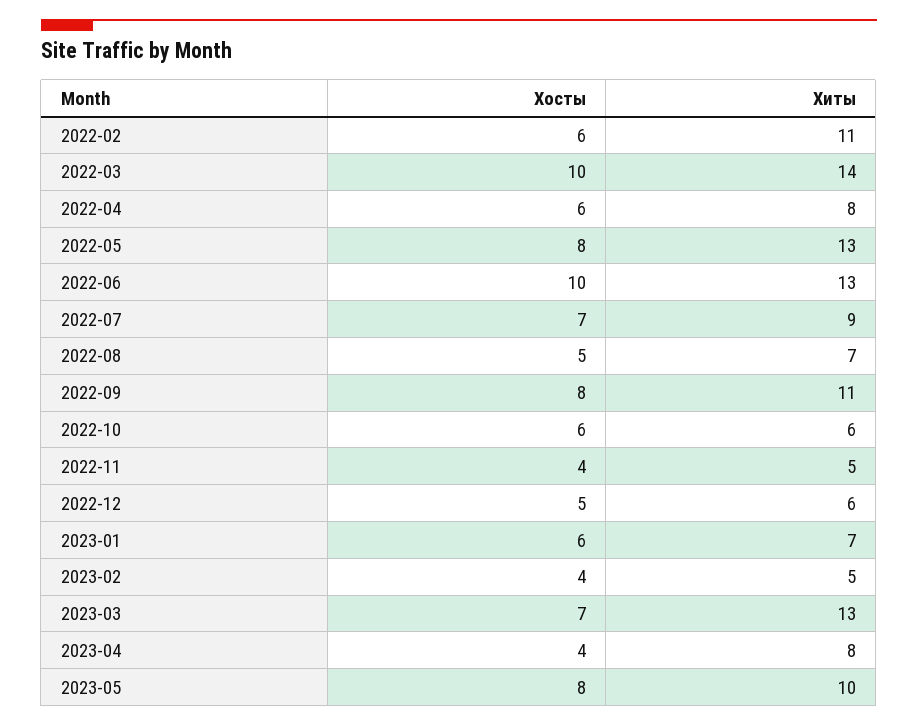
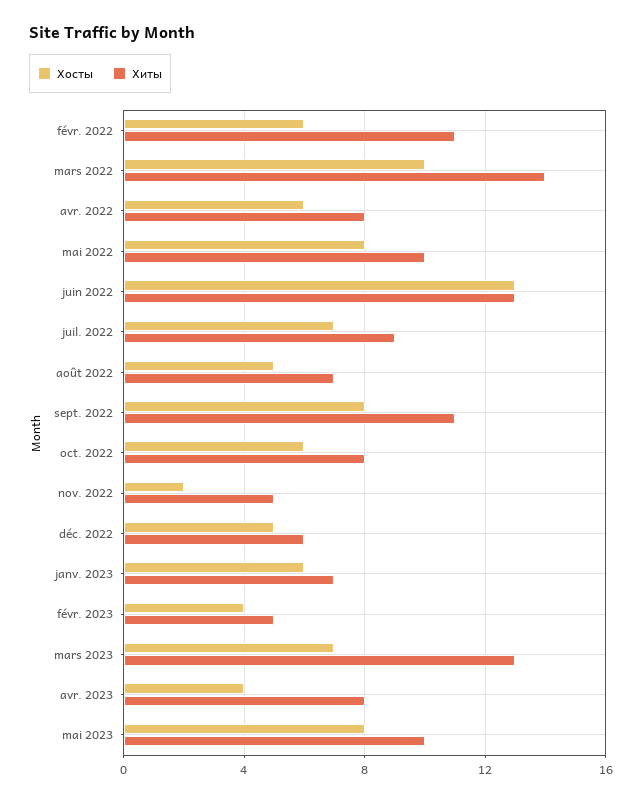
Хиты, 2022-05: 13 -> 10
Хосты, 2022-06: 10 -> 13
Хиты, 2022-10: 6 -> 8
Хосты, 2022-11: 4 -> 2

